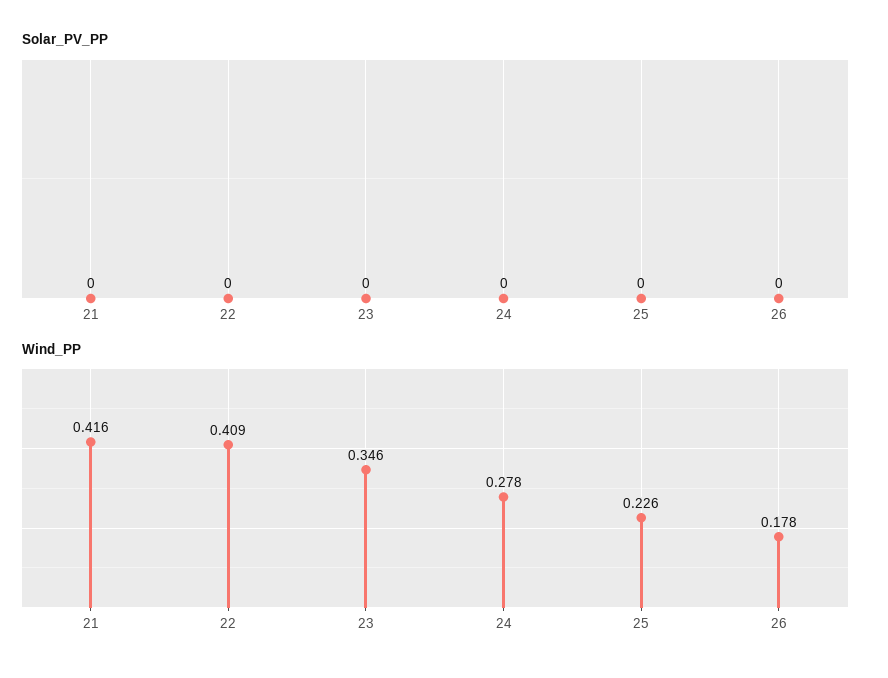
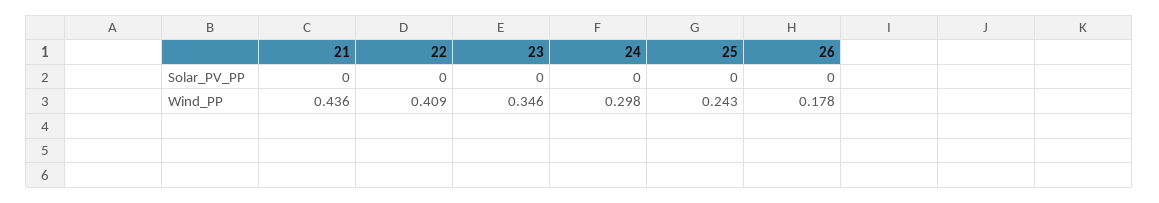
Wind_PP, 21: 0.416 -> 0.436
Wind_PP, 24: 0.278 -> 0.298
Wind_PP, 25: 0.226 -> 0.243

